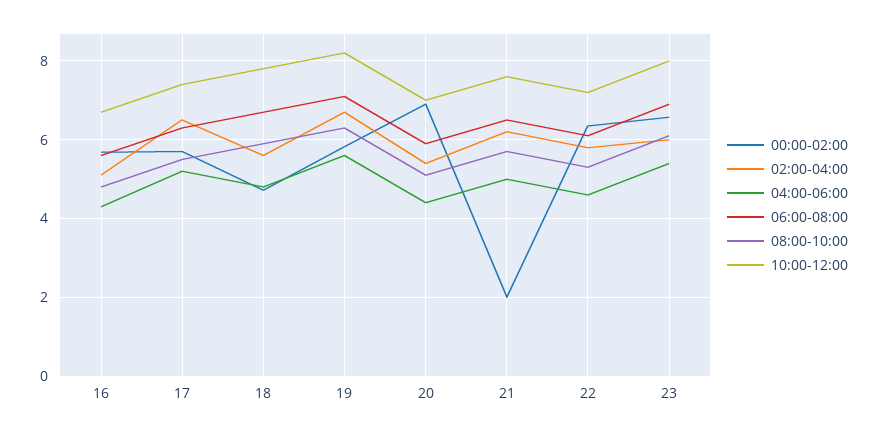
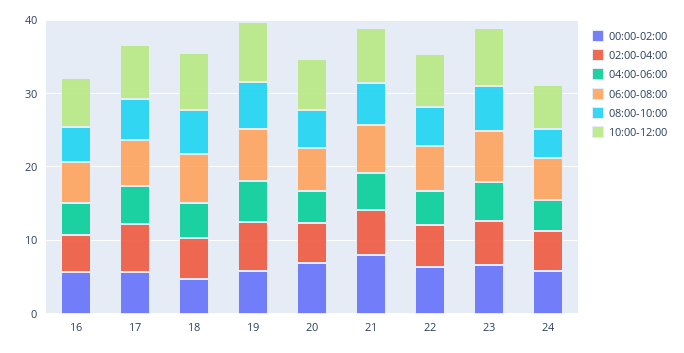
00:00-02:00, 21: 2 -> 8
00:00-02:00, 24: none -> 6
02:00-04:00, 24: none -> 6
04:00-06:00, 24: none -> 4
06:00-08:00, 24: none -> 6
08:00-10:00, 24: none -> 4
10:00-12:00, 24: none -> 6

